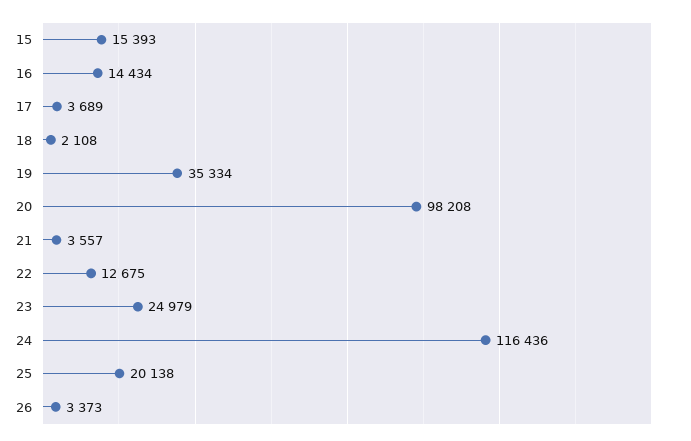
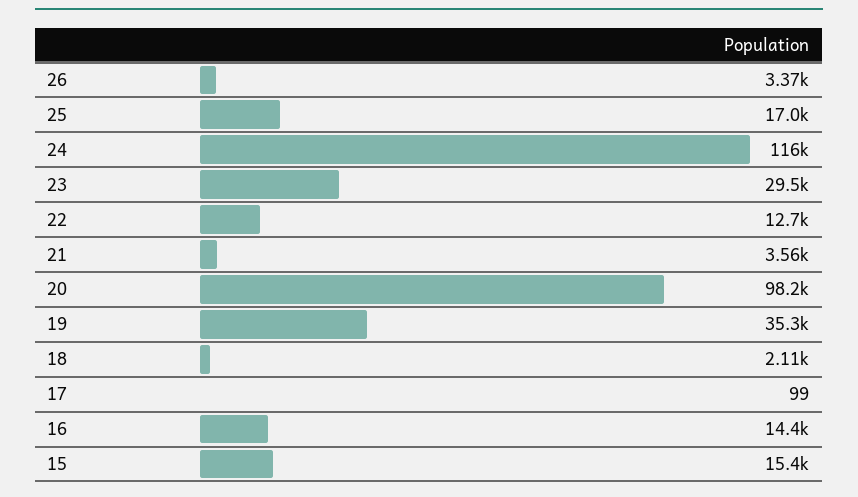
17: 3689 -> 99
23: 24979 -> 29500
25: 20138 -> 17000

